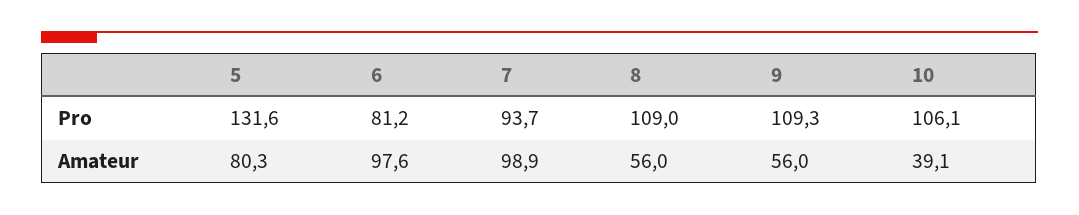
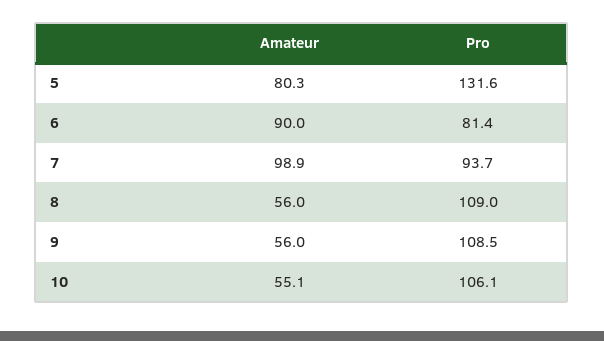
6, Pro: 81.2 -> 81.4
9, Pro: 109.3 -> 108.5
6, Amateur: 97.6 -> 90
10, Amateur: 39.1 -> 55.1

